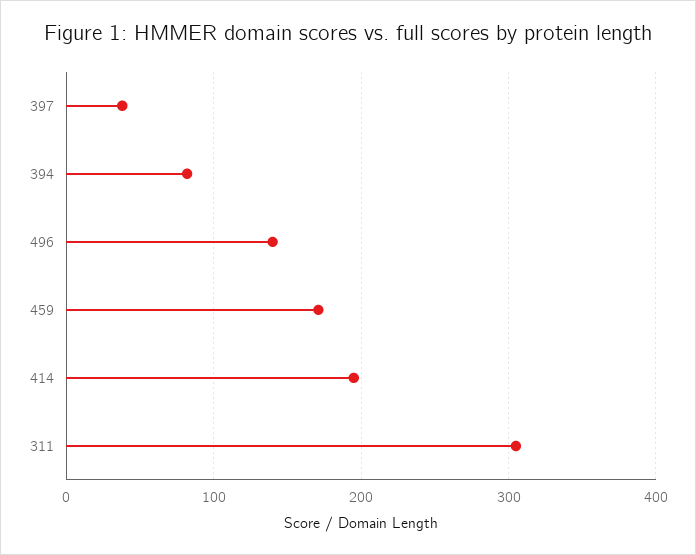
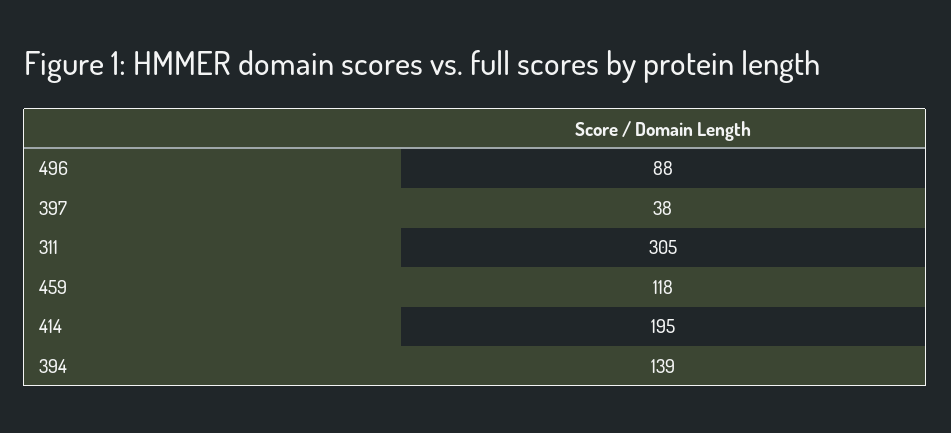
394: 80 -> 139
496: 140 -> 88
459: 170 -> 118

